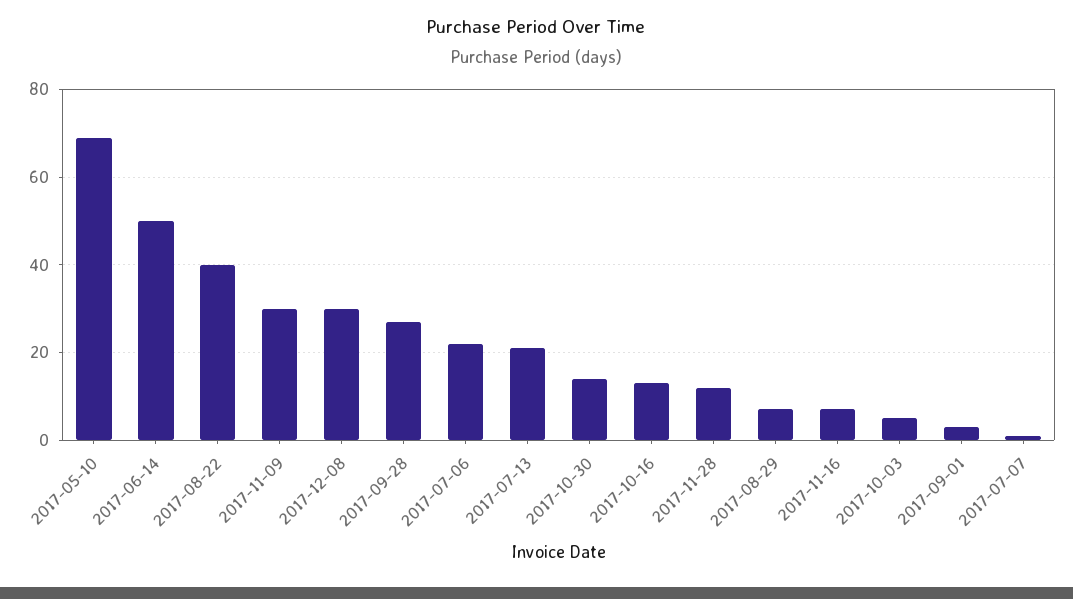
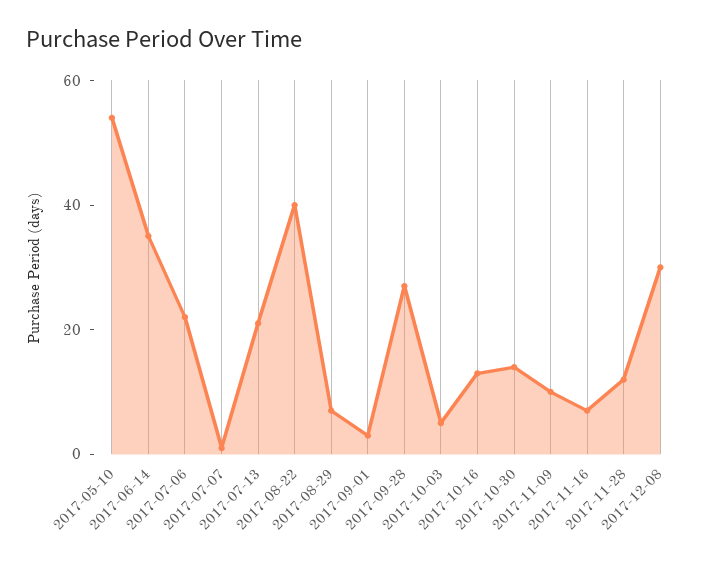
2017-05-10: 70 -> 55
2017-06-14: 50 -> 35
2017-11-09: 30 -> 10

